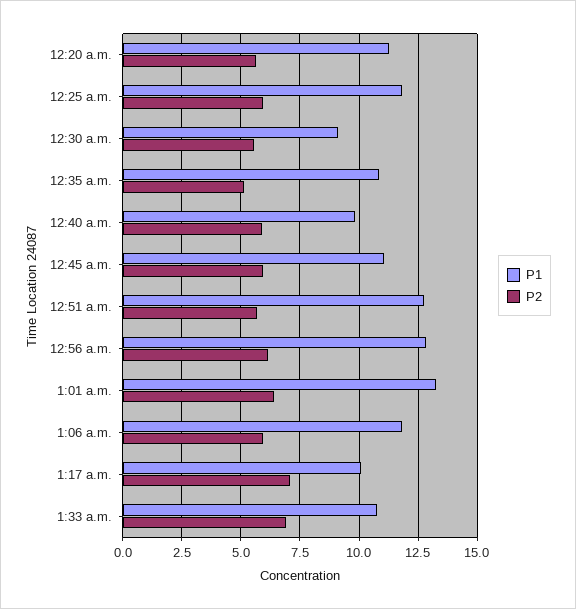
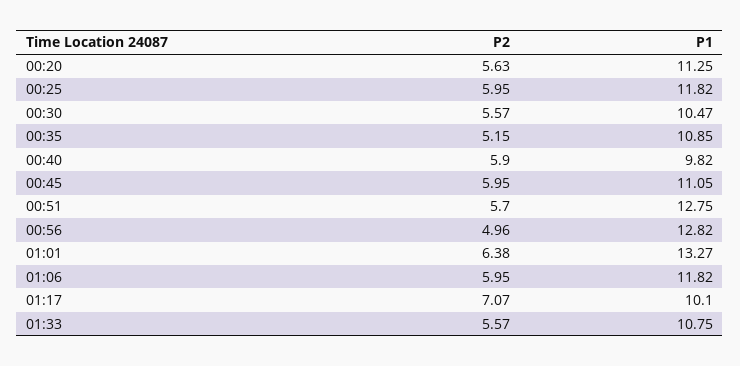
P1, 12:30 a.m.: 9 -> 10.47
P2, 12:56 a.m.: 6 -> 4.96
P2, 1:33 a.m.: 7 -> 5.57

